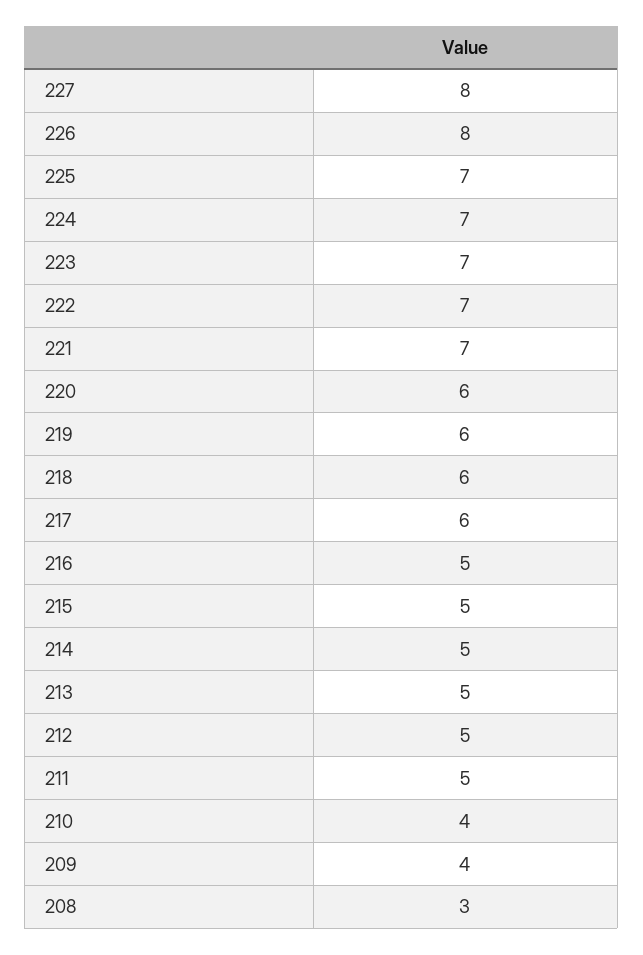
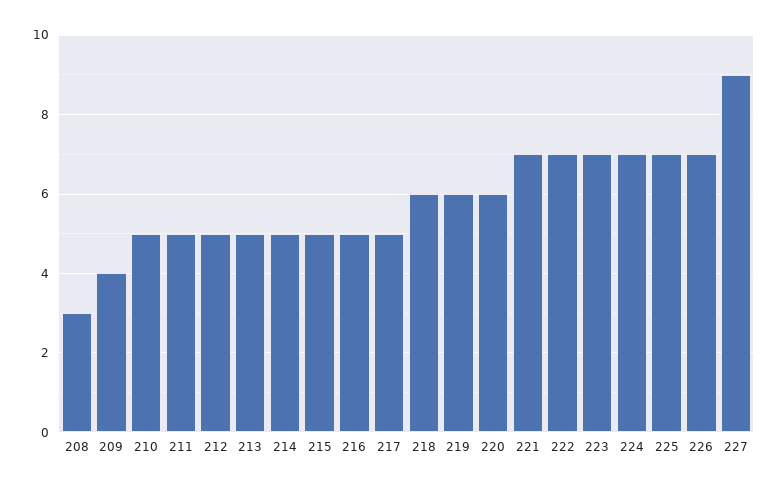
227: 8 -> 9
226: 8 -> 7
217: 6 -> 5
210: 4 -> 5

